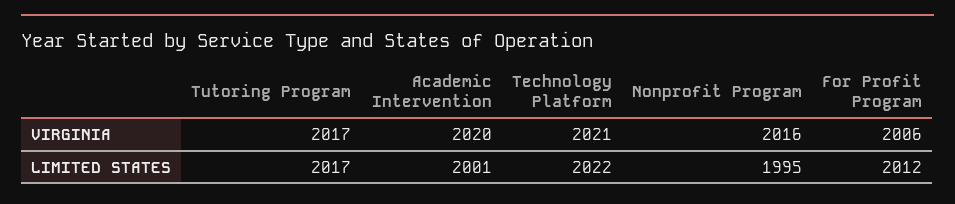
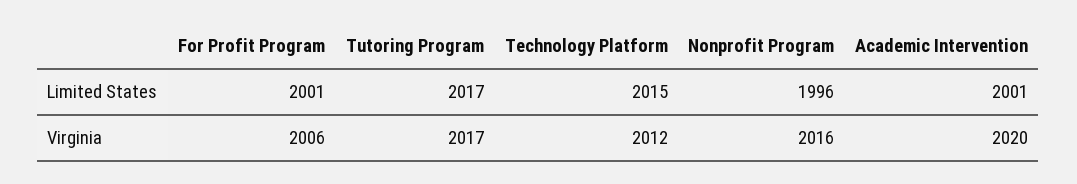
Technology Platform, VIRGINIA: 2021 -> 2012
Technology Platform, LIMITED STATES: 2022 -> 2015
Nonprofit Program, LIMITED STATES: 1995 -> 1996
For Profit Program, LIMITED STATES: 2012 -> 2001

